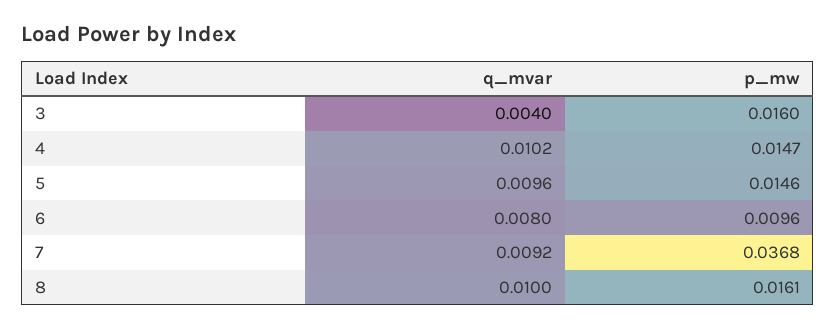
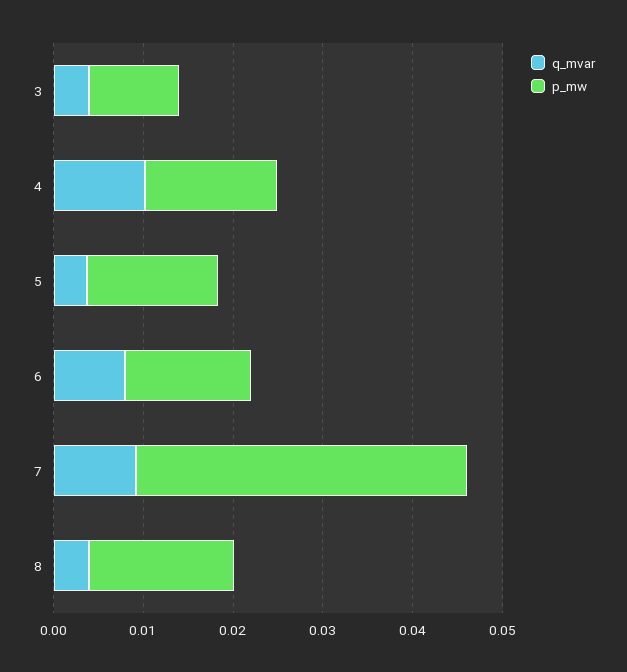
p_mw, 3: 0.016 -> 0.01
q_mvar, 5: 0.0096 -> 0.004
p_mw, 6: 0.0096 -> 0.014
q_mvar, 8: 0.01 -> 0.004

